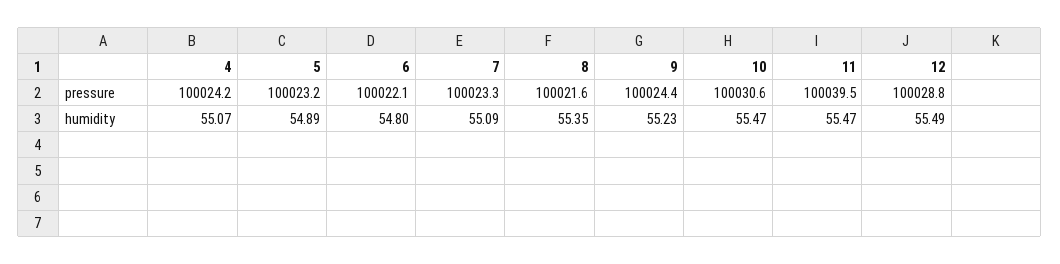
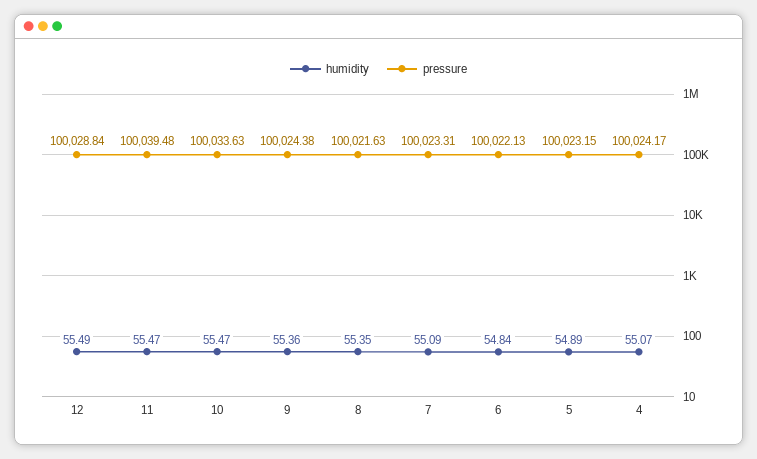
pressure, 10: 100030.6 -> 100033.63
humidity, 6: 54.8 -> 54.84
humidity, 9: 55.23 -> 55.36

